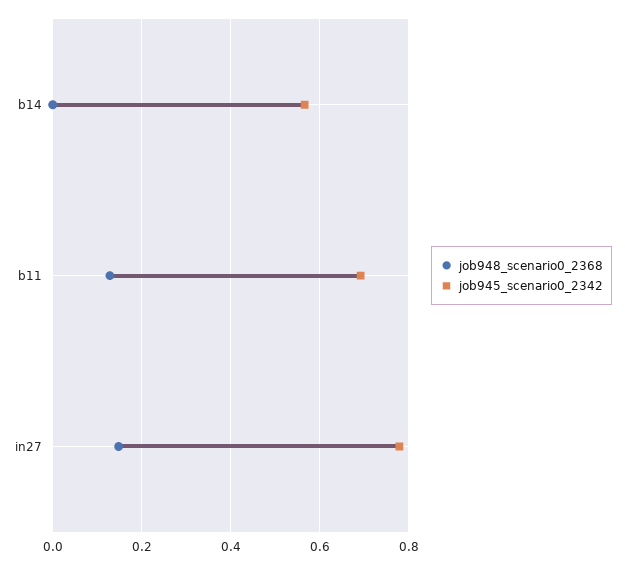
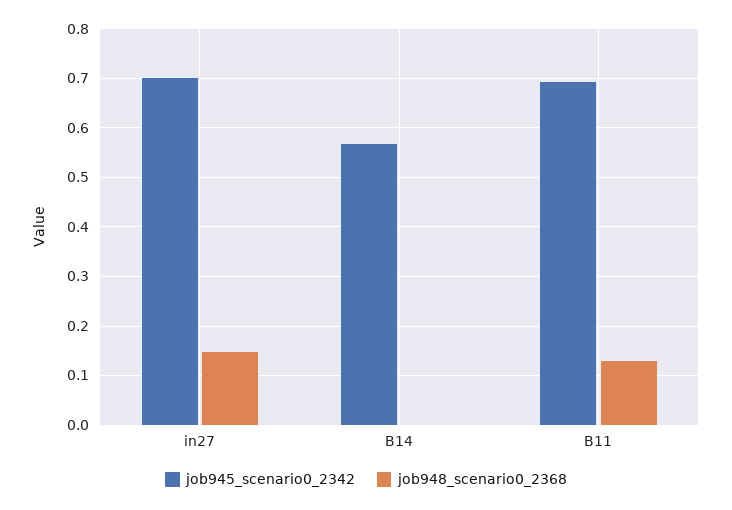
job945_scenario0_2342, in27: 0.78 -> 0.7

